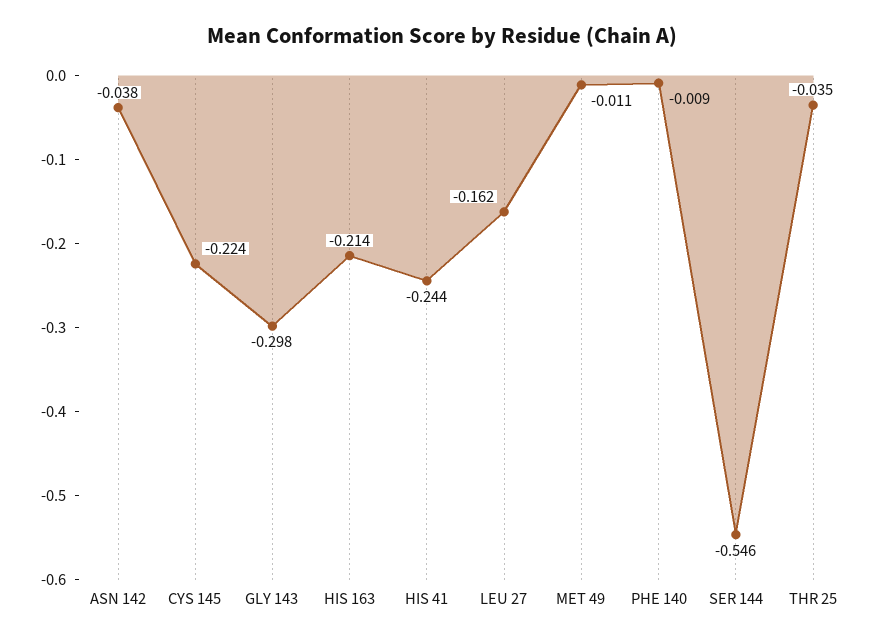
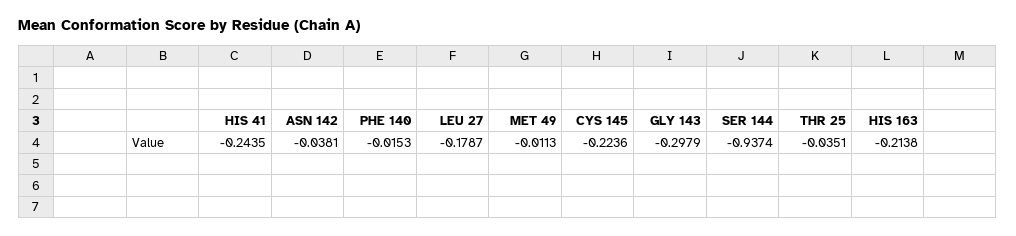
LEU 27: -0.162 -> -0.1787
PHE 140: -0.009 -> -0.0153
SER 144: -0.546 -> -0.9374

